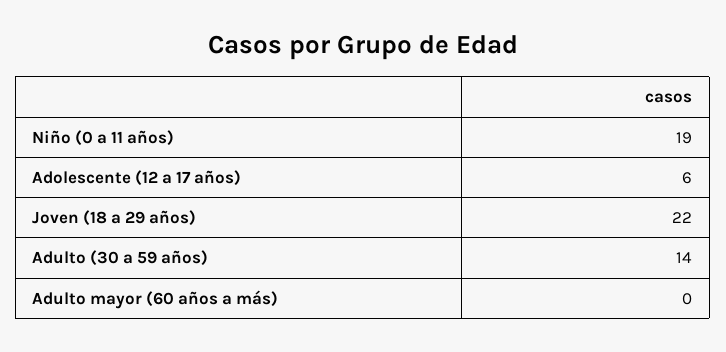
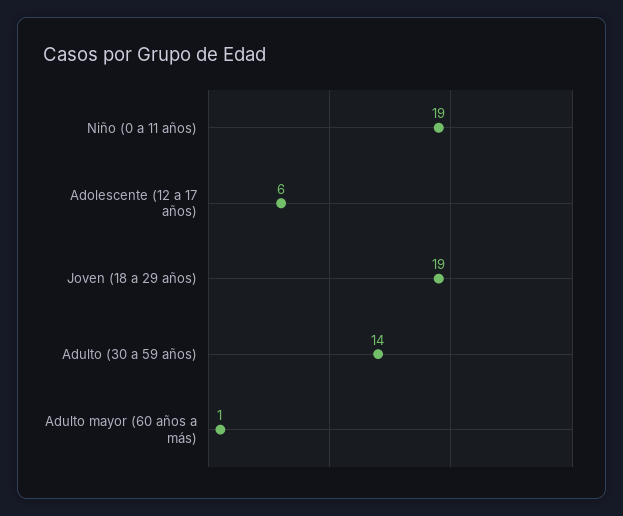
Joven (18 a 29 años): 22 -> 19
Adulto mayor (60 años a más): 0 -> 1

